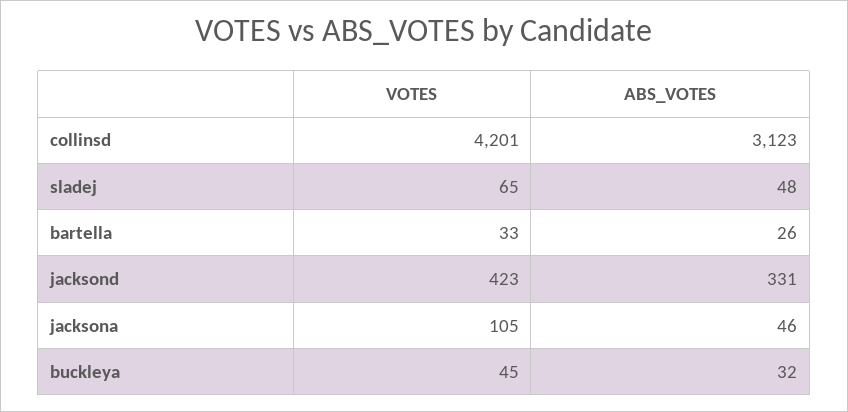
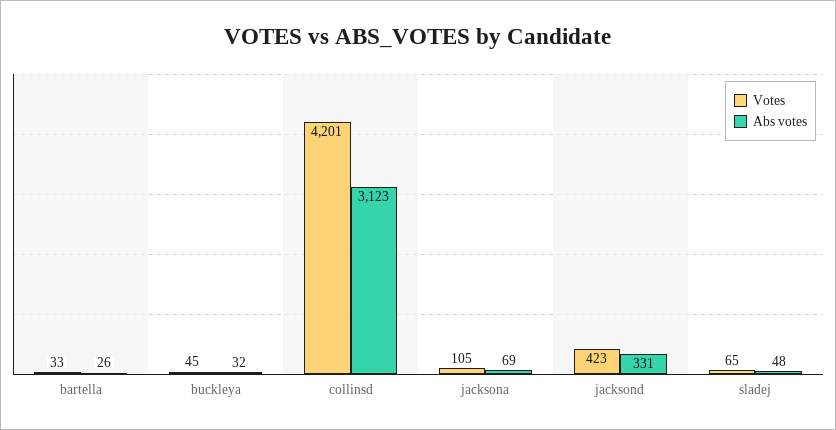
ABS_VOTES, jacksona: 46 -> 69

